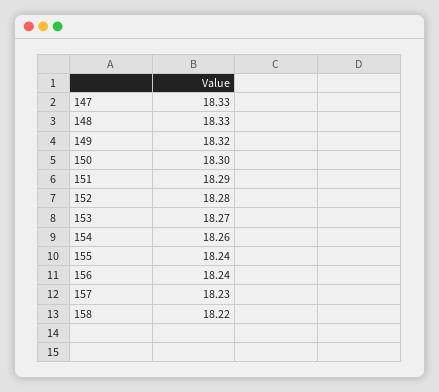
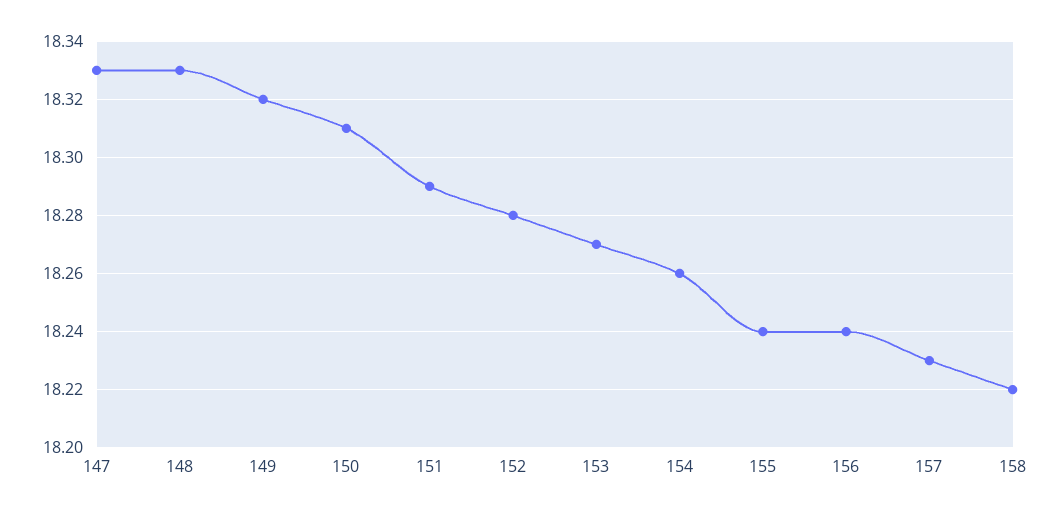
150: 18.3 -> 18.31

